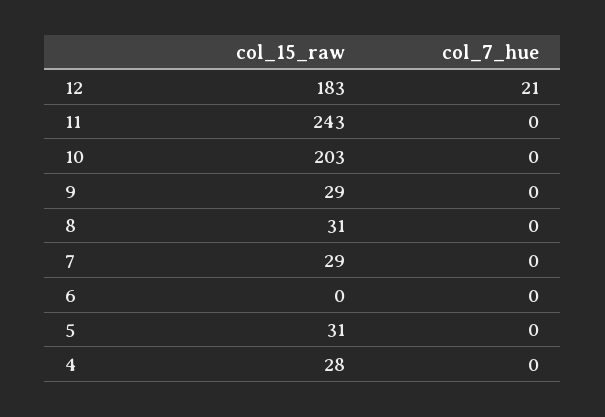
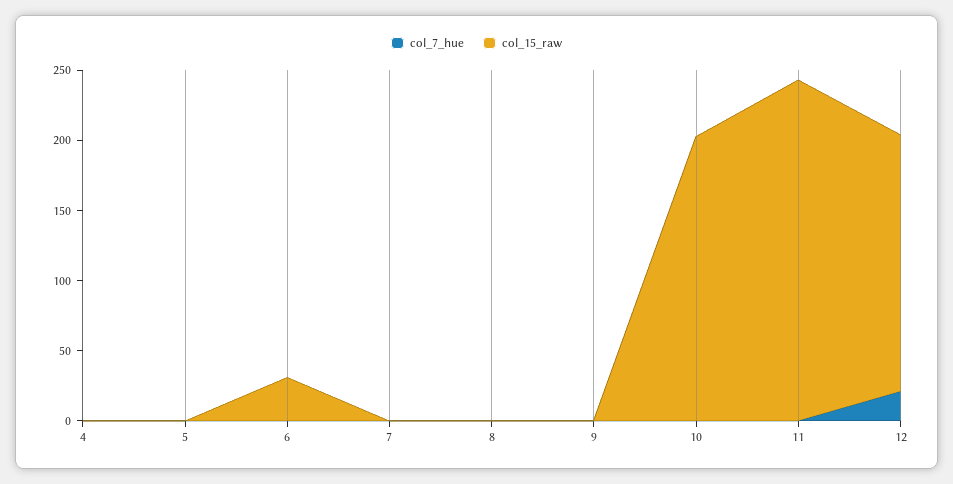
col_15_raw, 9: 29 -> 0
col_15_raw, 8: 31 -> 0
col_15_raw, 7: 29 -> 0
col_15_raw, 6: 0 -> 30
col_15_raw, 5: 31 -> 0
col_15_raw, 4: 28 -> 0

